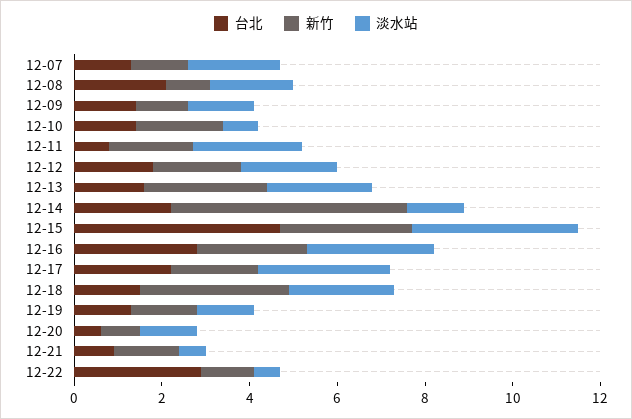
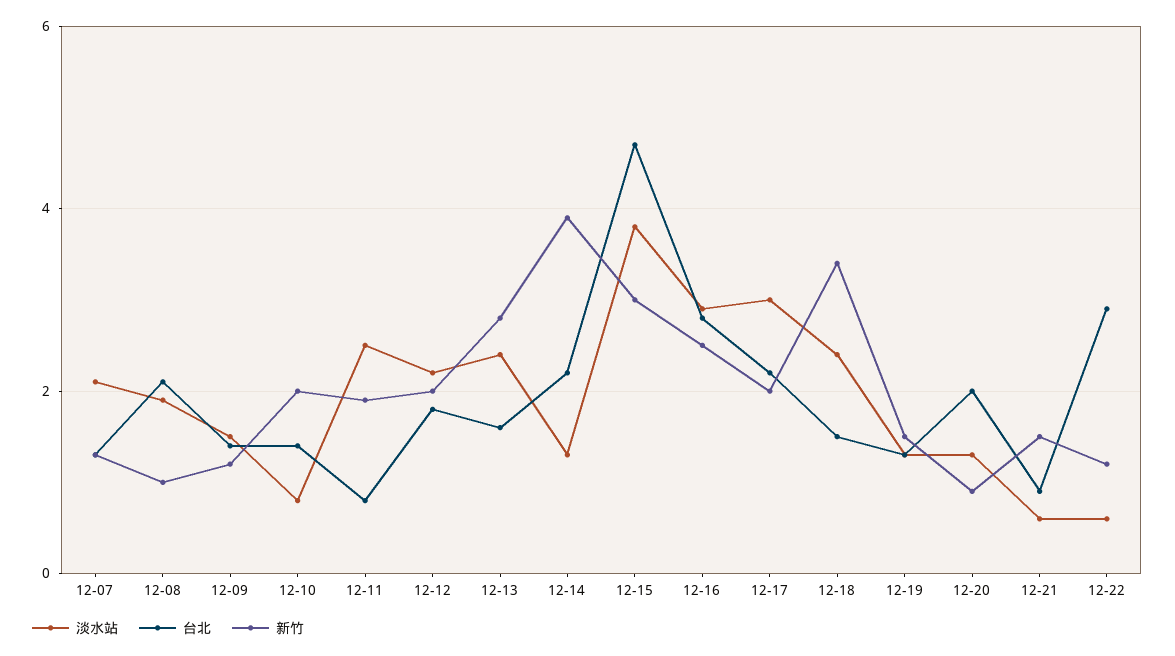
新竹, 12-14: 5.5 -> 4
台北, 12-20: 0.5 -> 2

